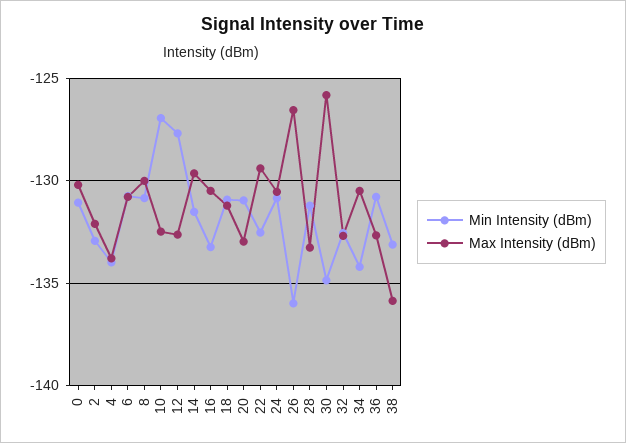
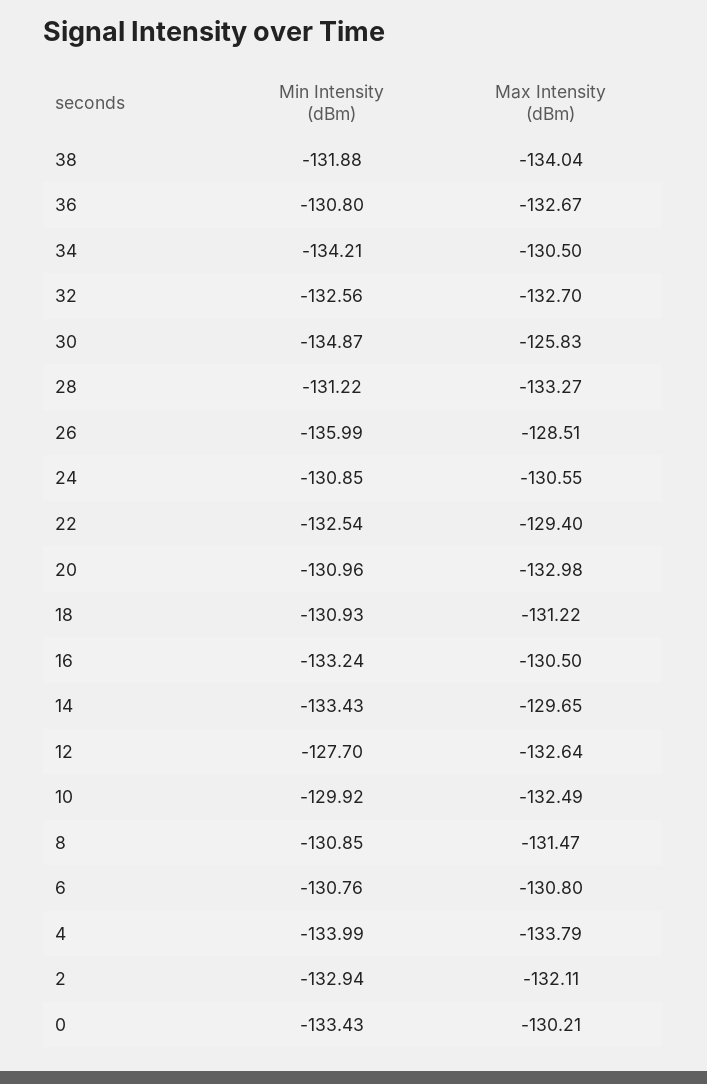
Min Intensity (dBm), 0: -131 -> -133.43
Max Intensity (dBm), 8: -130 -> -131.47
Min Intensity (dBm), 10: -127 -> -129.92
Min Intensity (dBm), 14: -131.5 -> -133.43
Max Intensity (dBm), 26: -126.5 -> -128.51
Min Intensity (dBm), 38: -133 -> -131.88
Max Intensity (dBm), 38: -136 -> -134.04

